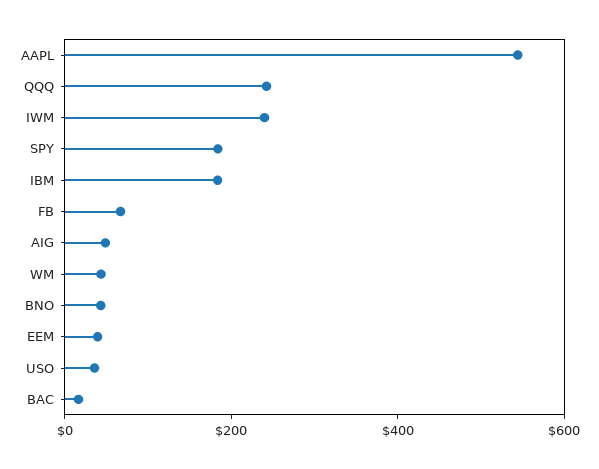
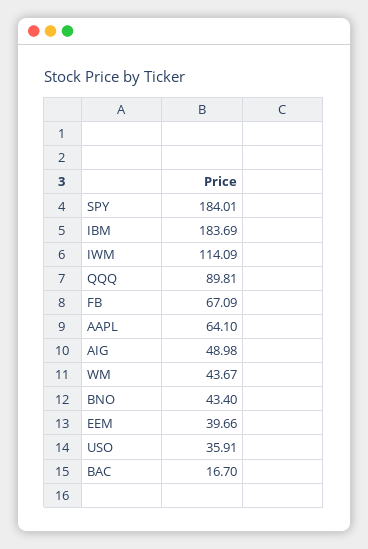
AAPL: 550 -> 64.1
QQQ: 250 -> 89.81
IWM: 250 -> 114.09

